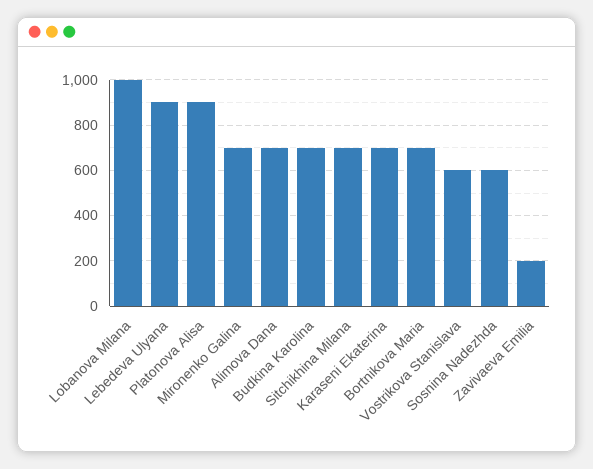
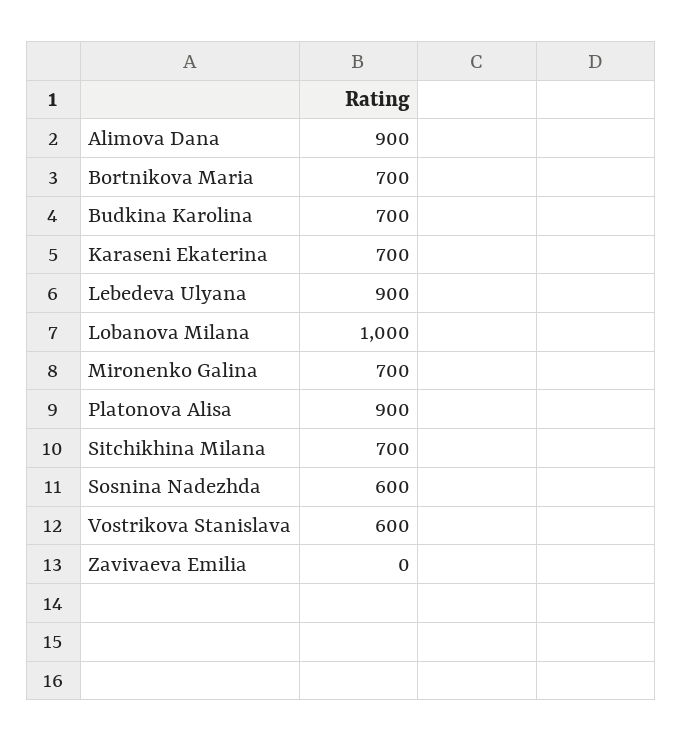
Alimova Dana: 700 -> 900
Zavivaeva Emilia: 200 -> 0

